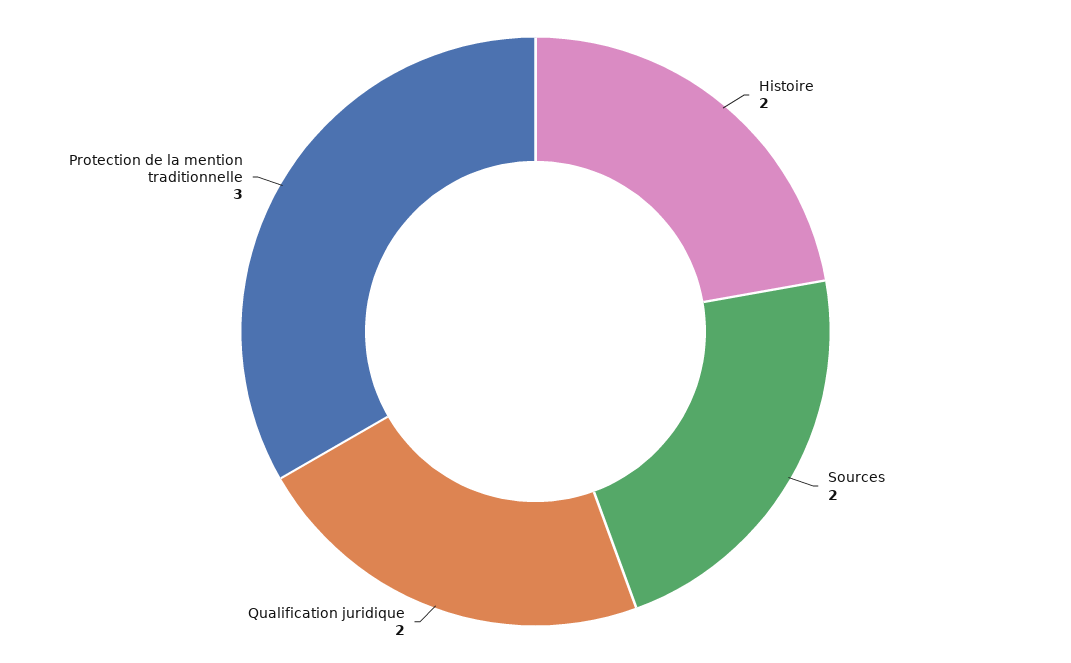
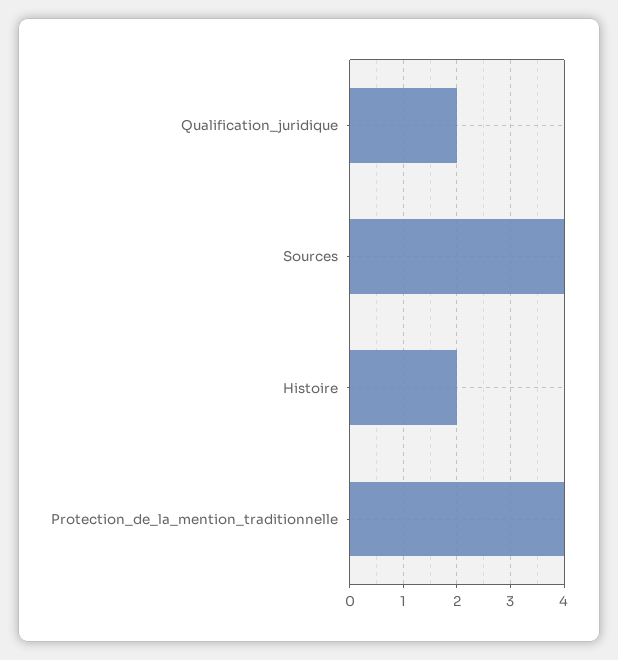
Sources: 2 -> 4
Protection de la mention traditionnelle: 3 -> 4

